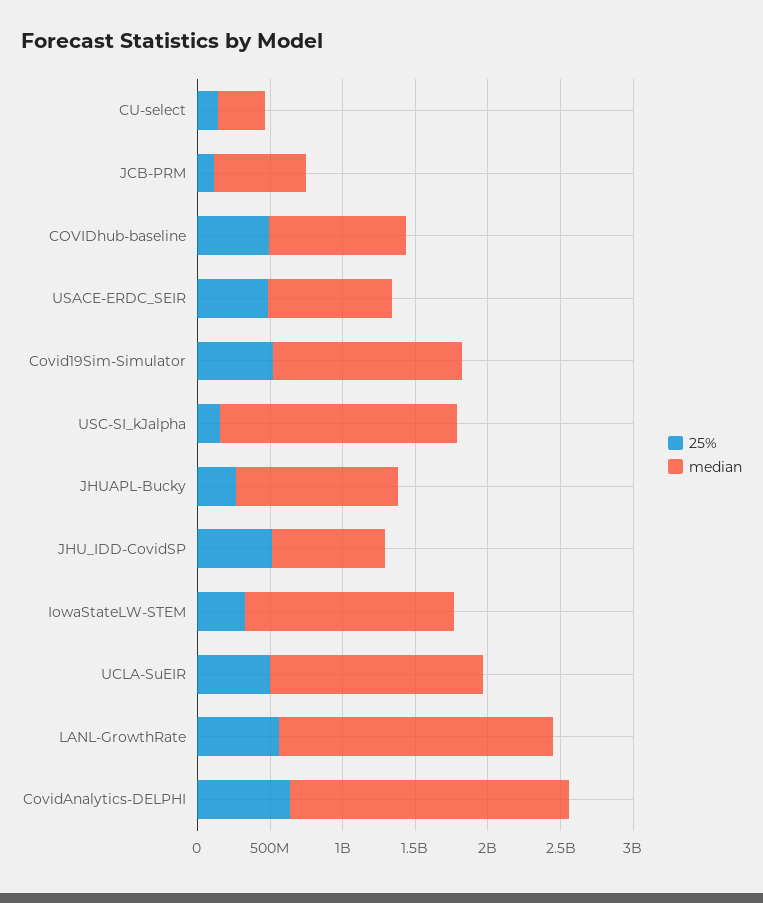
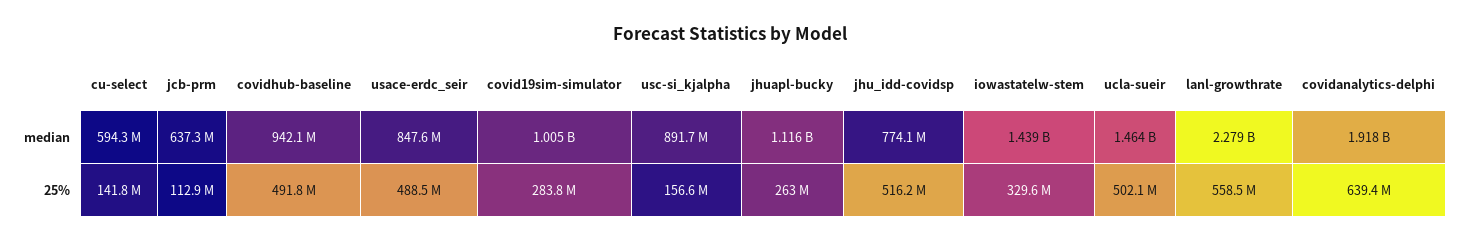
median, CU-select: 300000000 -> 594300000
25%, Covid19Sim-Simulator: 500000000 -> 283800000
median, Covid19Sim-Simulator: 1300000000 -> 1005000000
median, USC-SI_kJalpha: 1600000000 -> 891700000
median, LANL-GrowthRate: 1900000000 -> 2279000000

